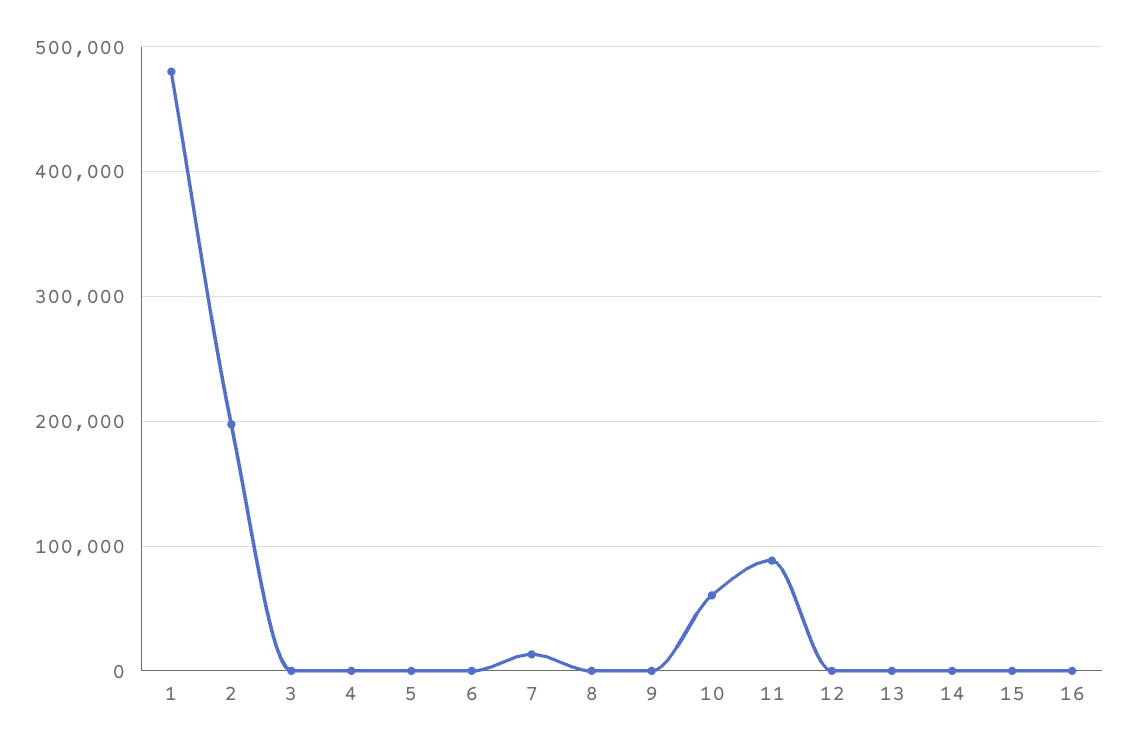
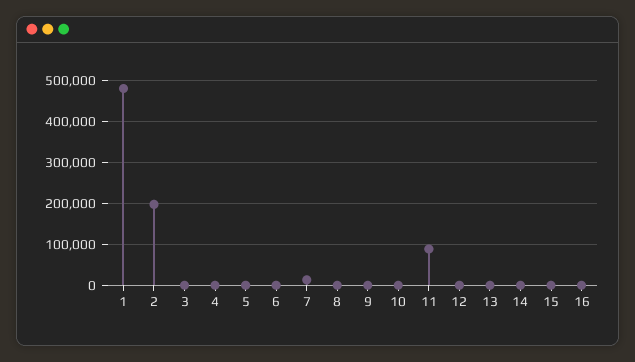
10: 60000 -> 0

